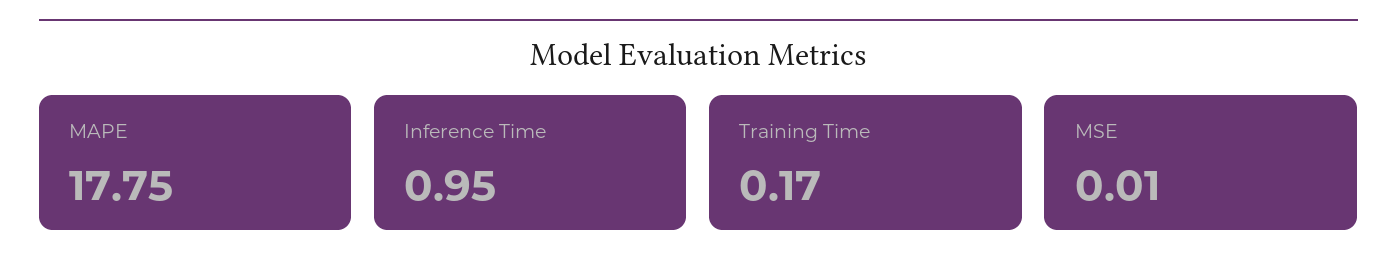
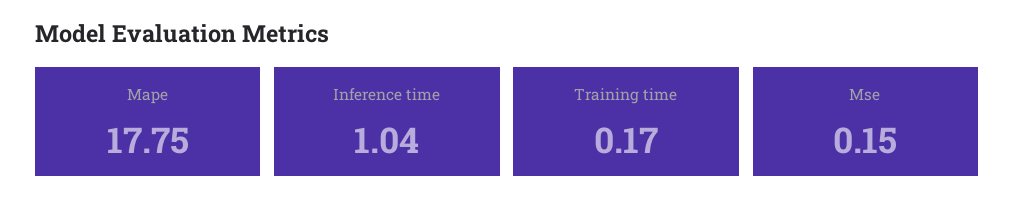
Inference Time: 0.95 -> 1.04
MSE: 0.01 -> 0.15

